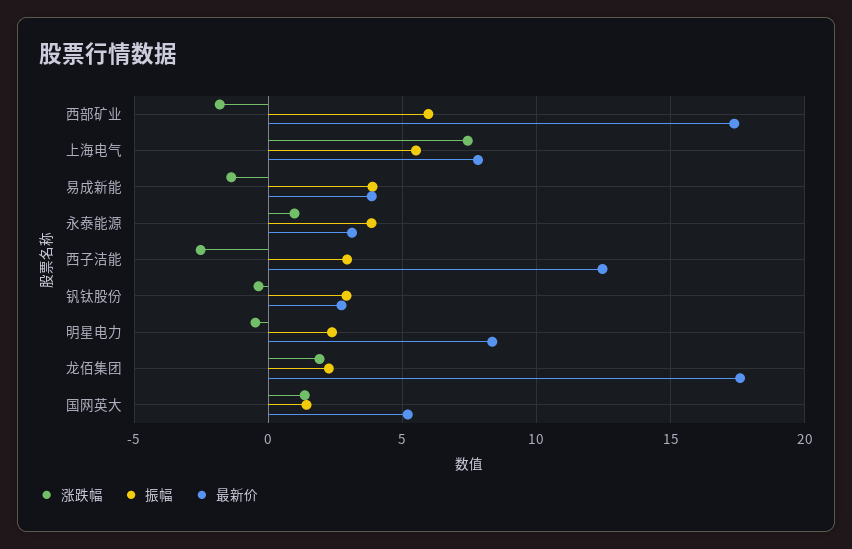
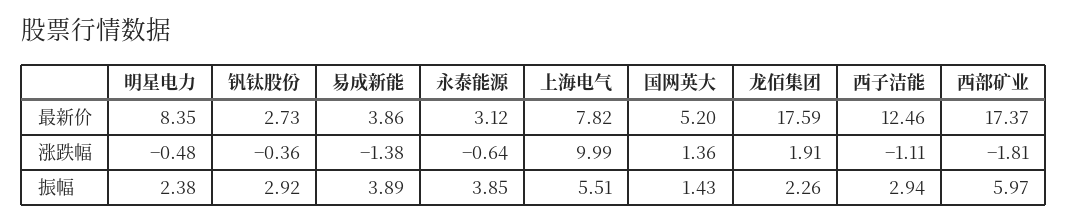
涨跌幅, 上海电气: 7.5 -> 9.99
涨跌幅, 永泰能源: 1 -> -0.64
涨跌幅, 西子洁能: -2.5 -> -1.11

